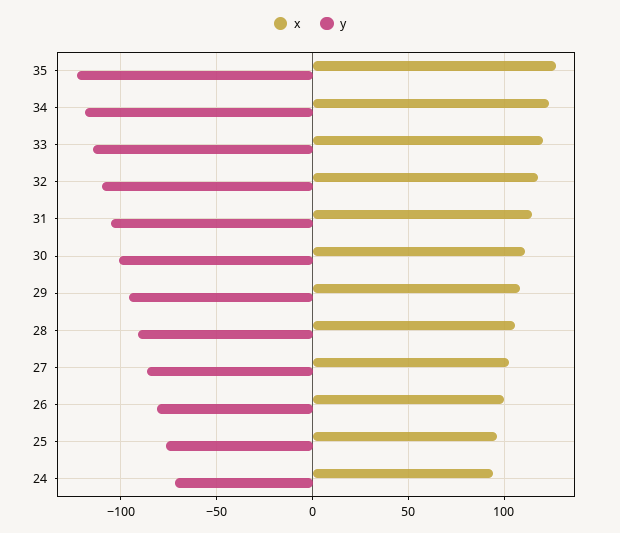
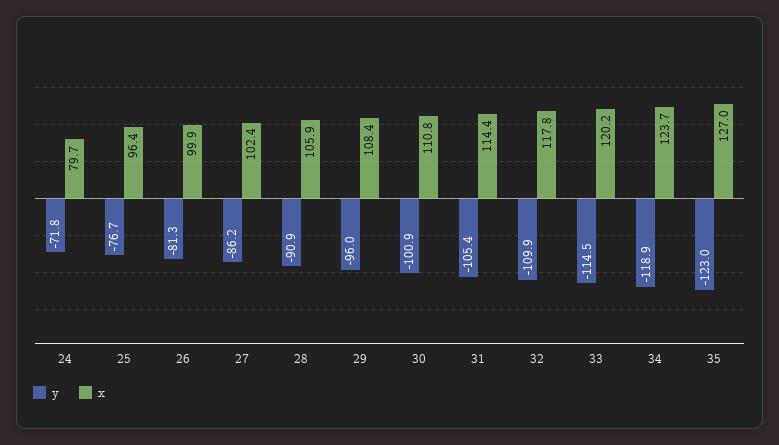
x, 24: 95 -> 79.7

